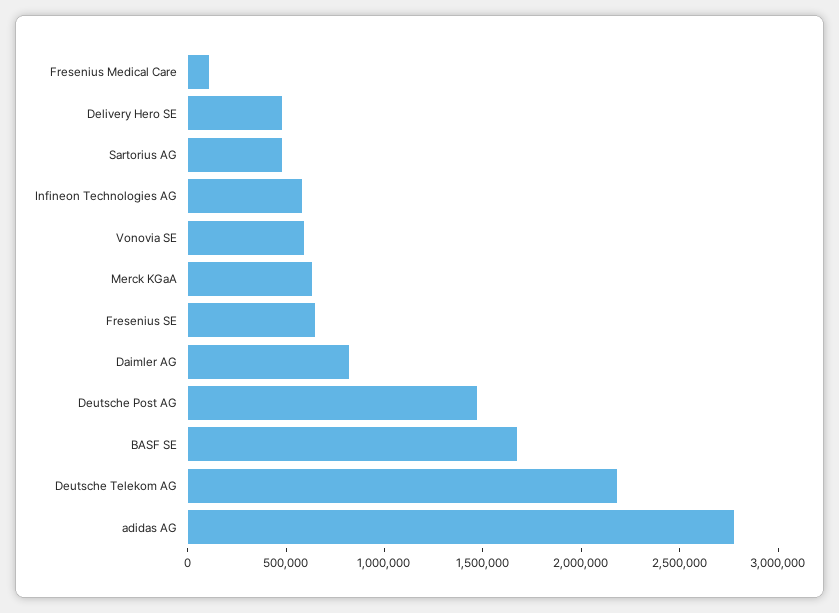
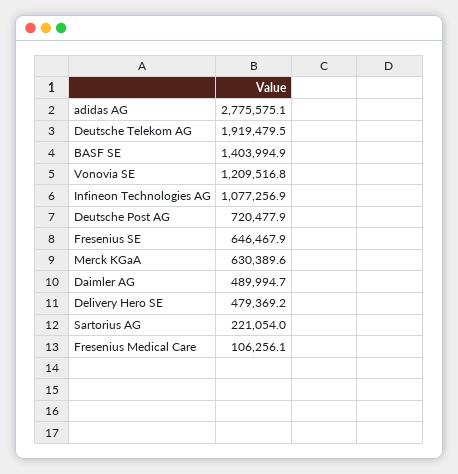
Sartorius AG: 500000 -> 221054
Infineon Technologies AG: 600000 -> 1077256.9
Vonovia SE: 600000 -> 1209516.8
Daimler AG: 800000 -> 489994.7
Deutsche Post AG: 1500000 -> 720477.9
BASF SE: 1700000 -> 1403994.9
Deutsche Telekom AG: 2200000 -> 1919479.5

